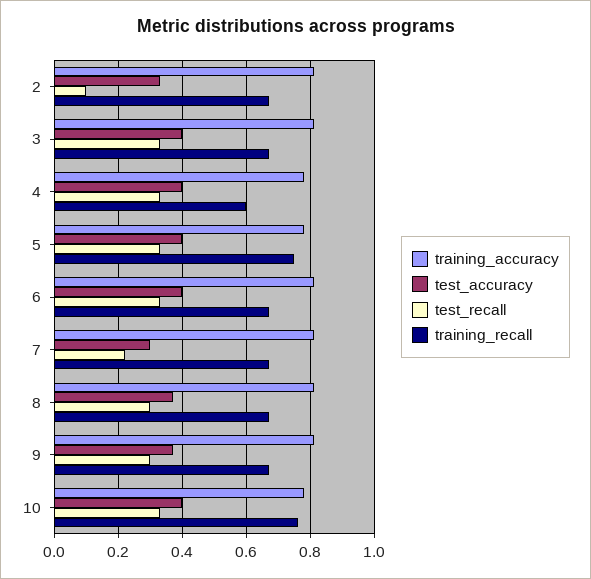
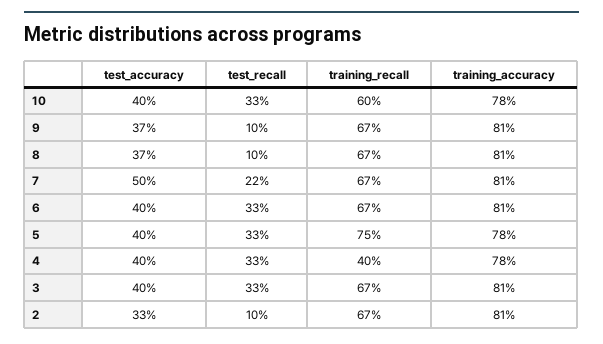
training_recall, 4: 0.6 -> 0.4
test_accuracy, 7: 0.3 -> 0.5
test_recall, 8: 0.3 -> 0.1
test_recall, 9: 0.3 -> 0.1
training_recall, 10: 0.75 -> 0.6

